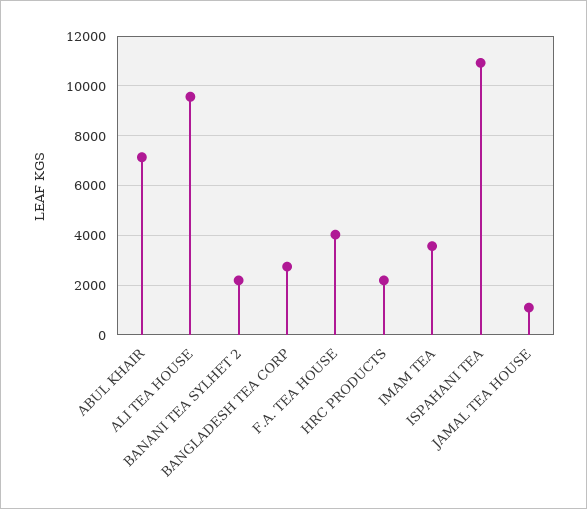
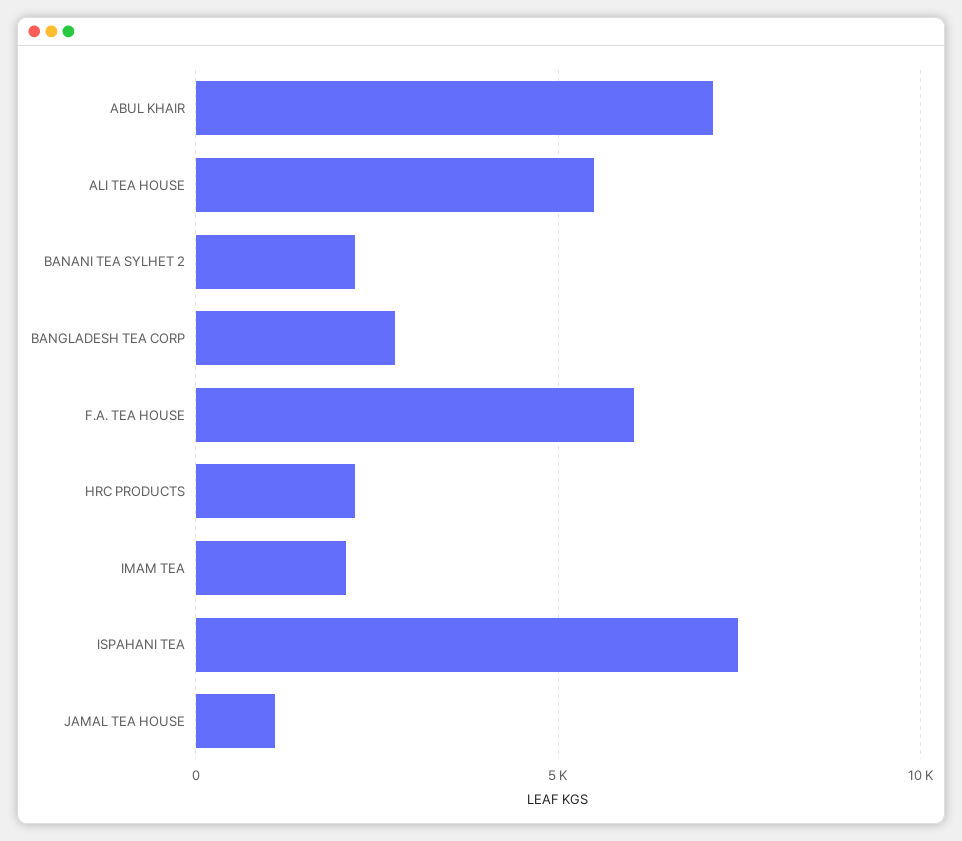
ALI TEA HOUSE: 9500 -> 5500
F.A. TEA HOUSE: 4000 -> 6000
IMAM TEA: 3500 -> 2000
ISPAHANI TEA: 11000 -> 7500

